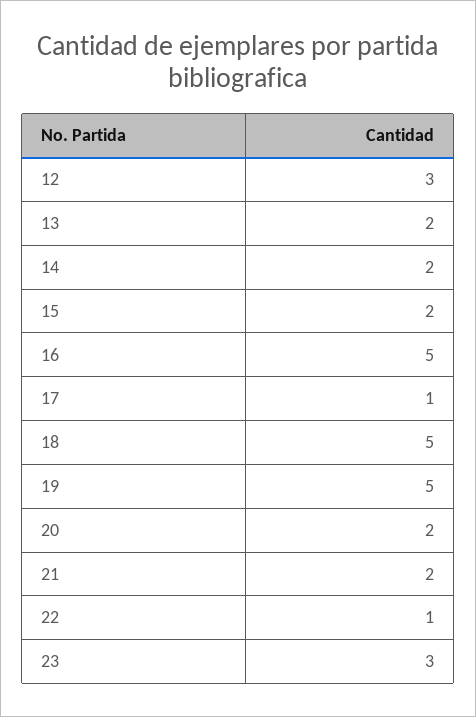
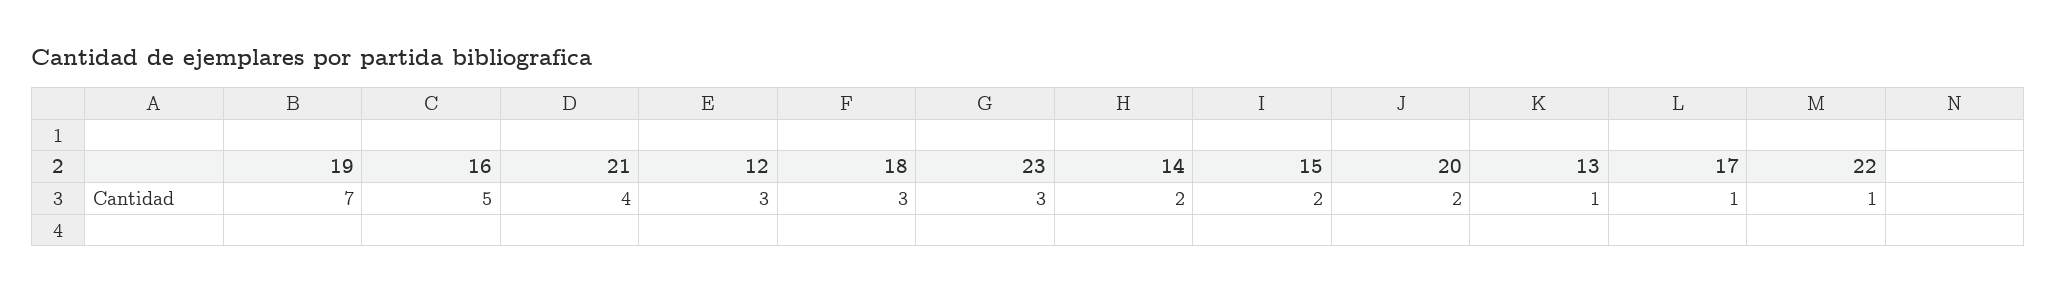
13: 2 -> 1
18: 5 -> 3
19: 5 -> 7
21: 2 -> 4

